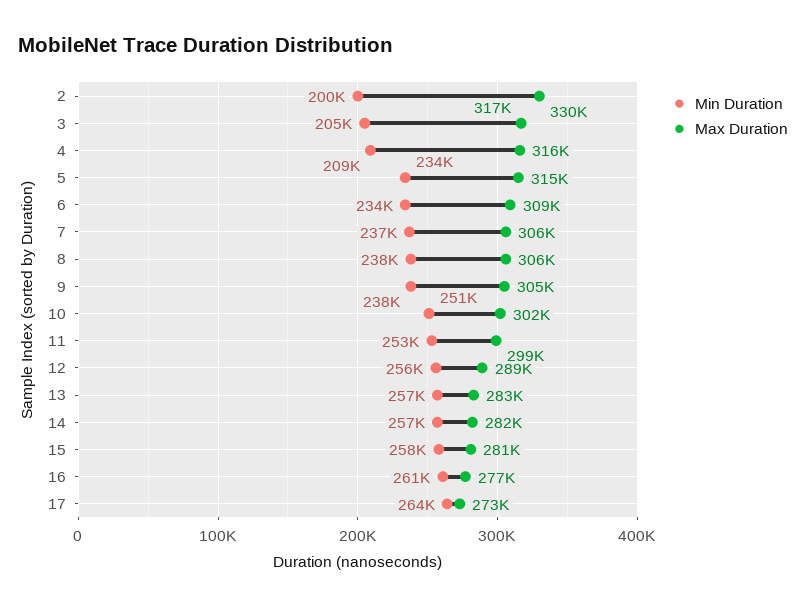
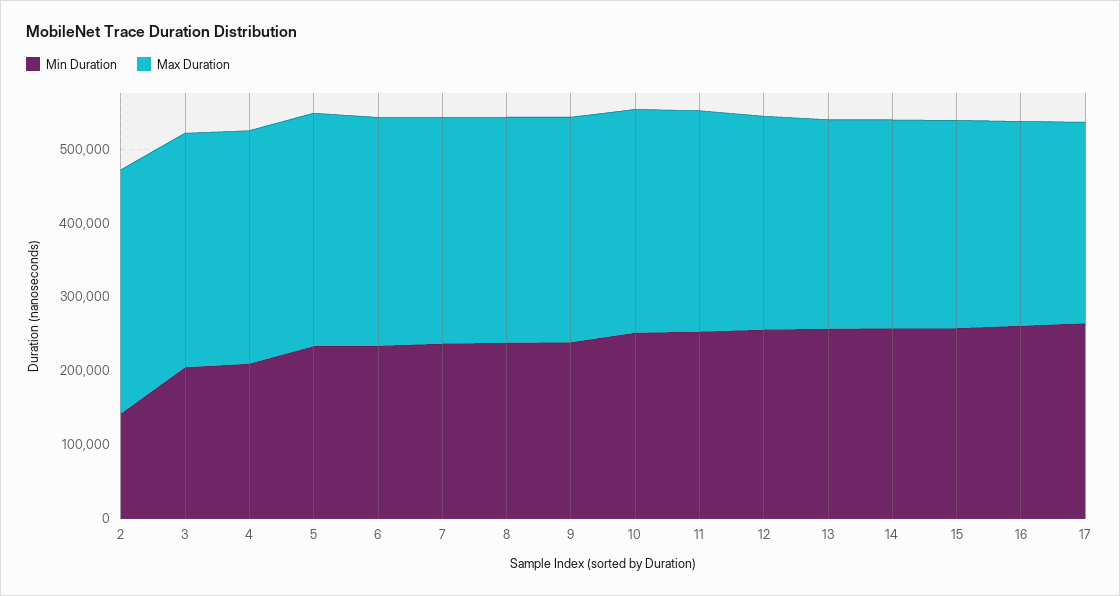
Min Duration, 2: 200000 -> 140000

